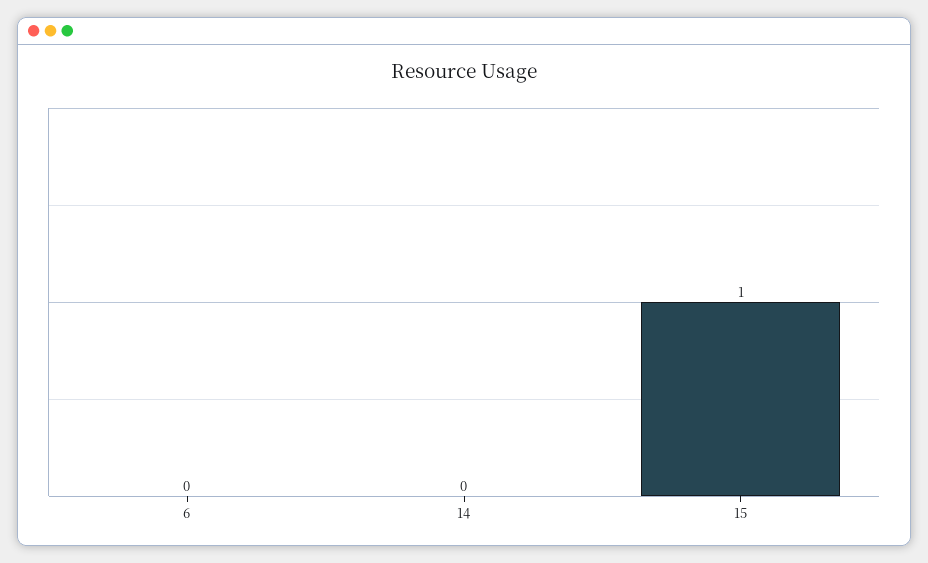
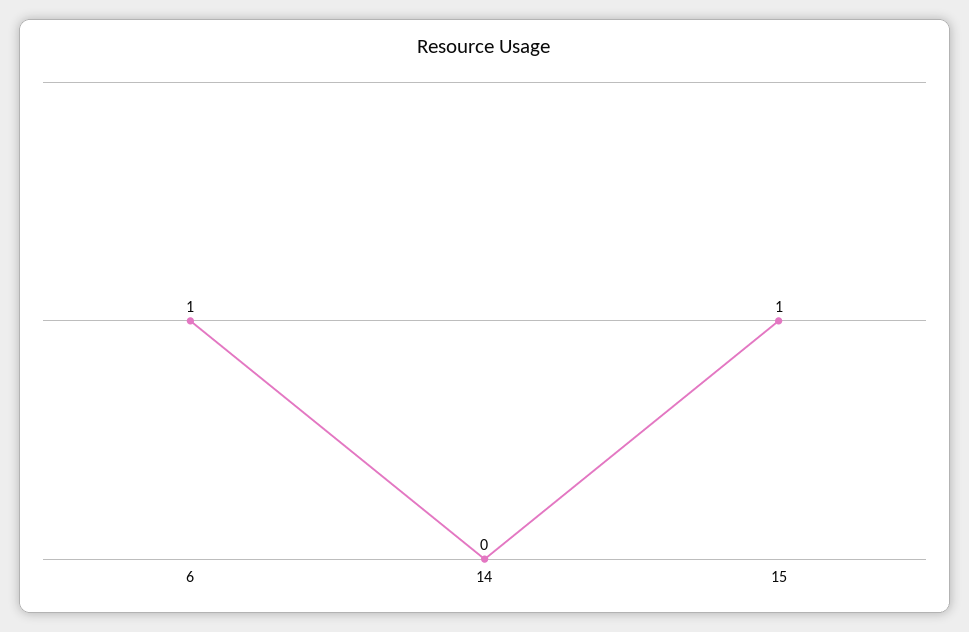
6: 0 -> 1

